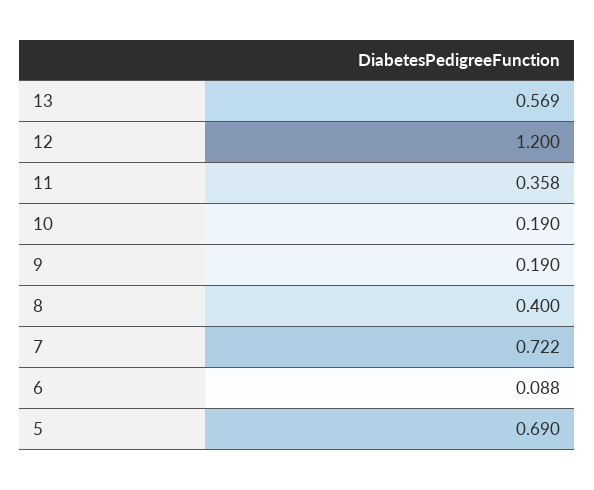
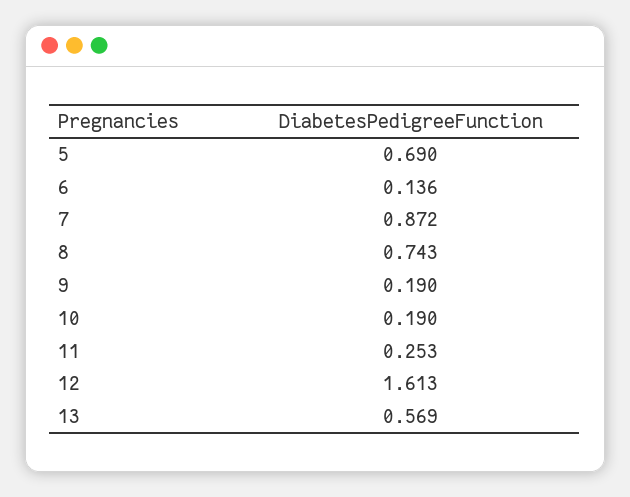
12: 1.2 -> 1.613
11: 0.358 -> 0.253
8: 0.4 -> 0.743
7: 0.722 -> 0.872
6: 0.088 -> 0.136

